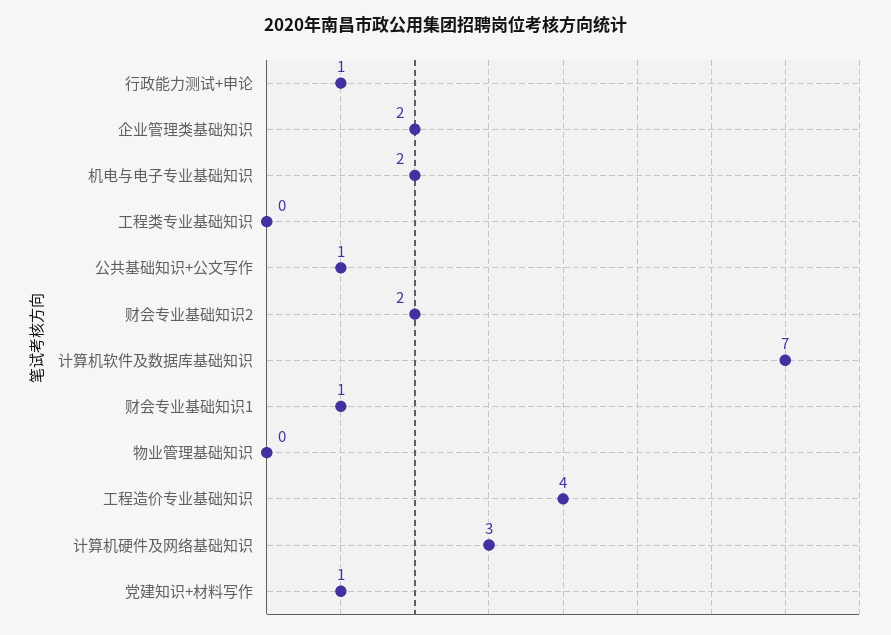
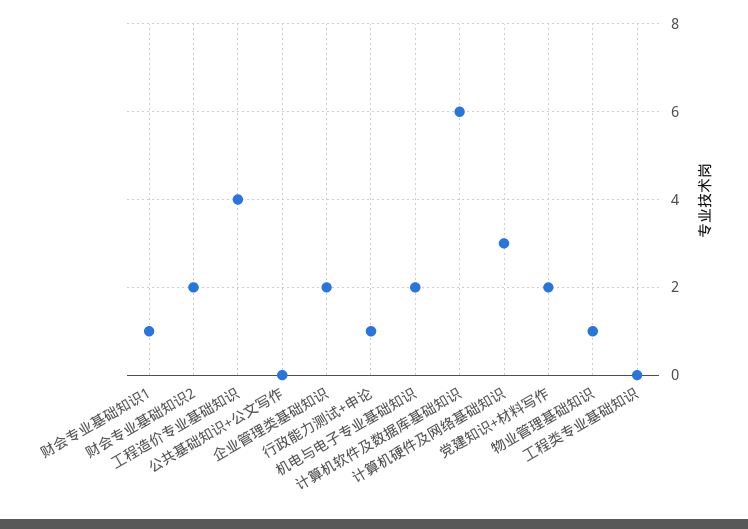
公共基础知识+公文写作: 1 -> 0
计算机软件及数据库基础知识: 7 -> 6
物业管理基础知识: 0 -> 1
党建知识+材料写作: 1 -> 2

